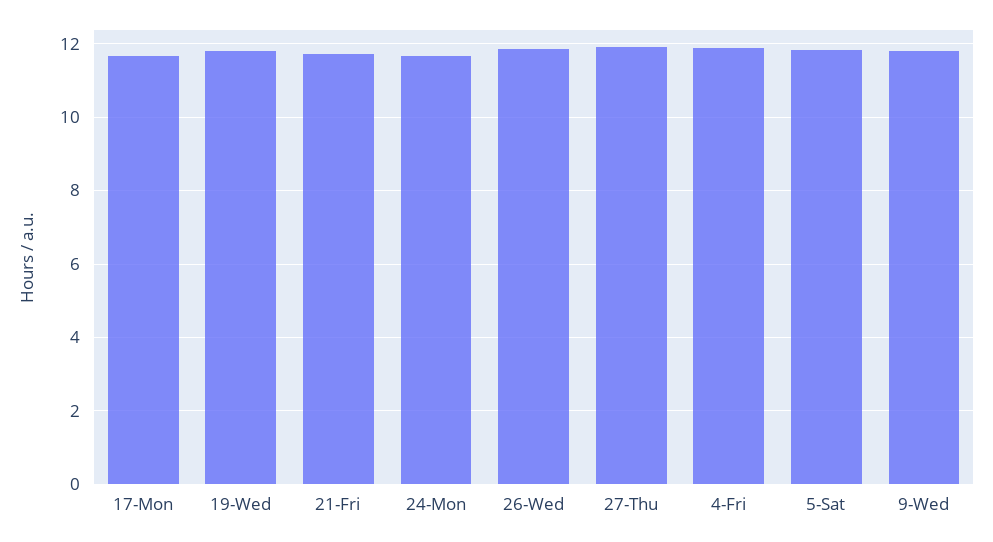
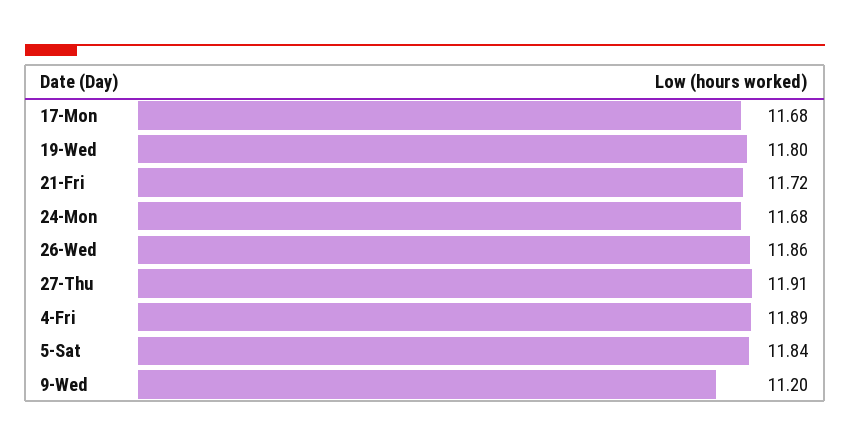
9-Wed: 11.8 -> 11.2

